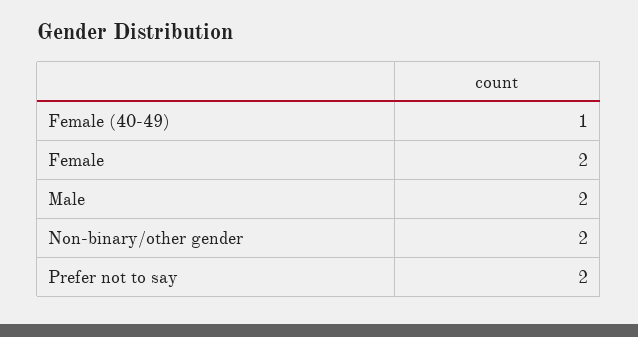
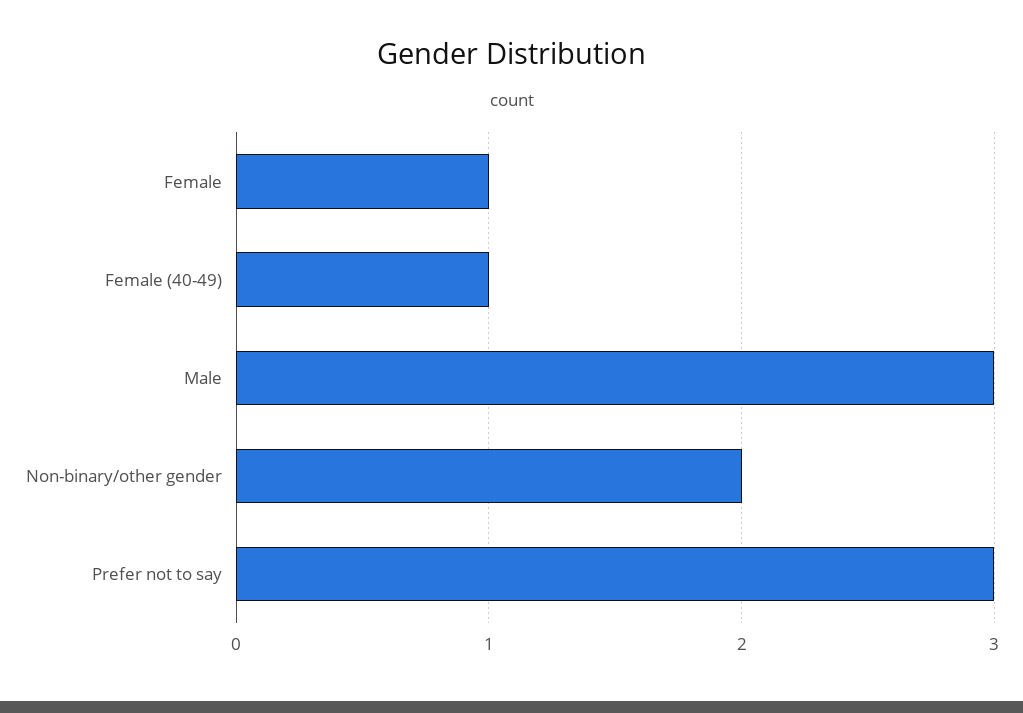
Female: 2 -> 1
Male: 2 -> 3
Prefer not to say: 2 -> 3

